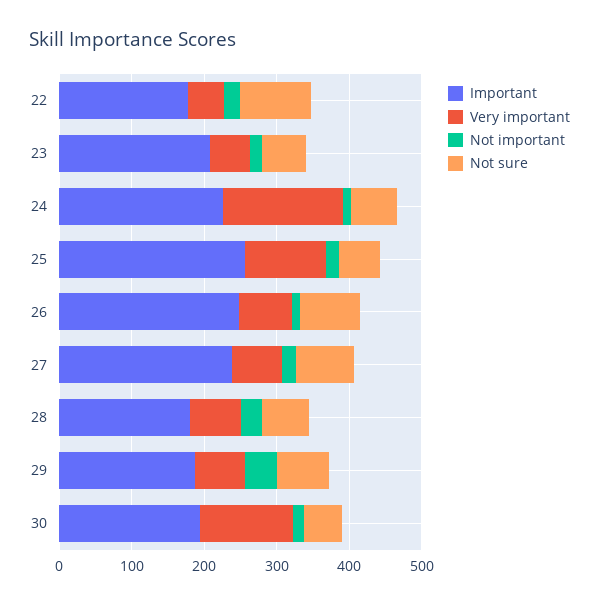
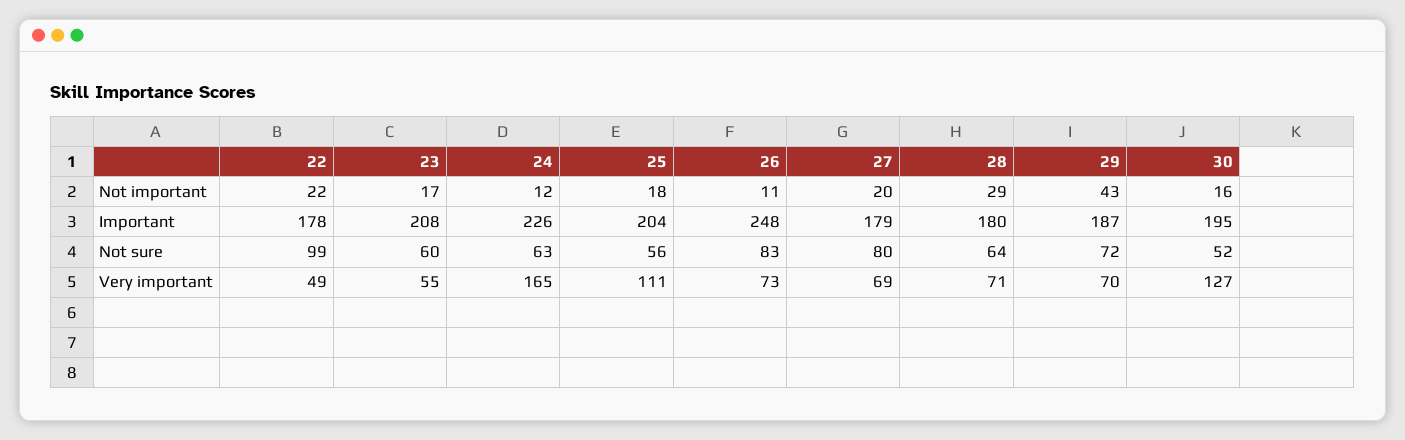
Important, 25: 260 -> 204
Important, 27: 240 -> 179

